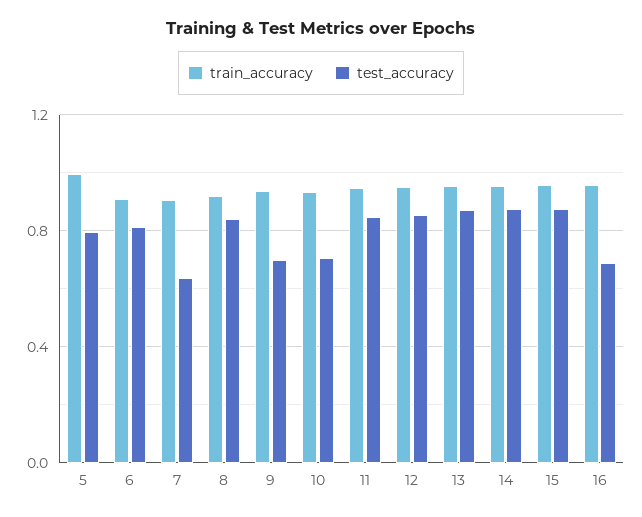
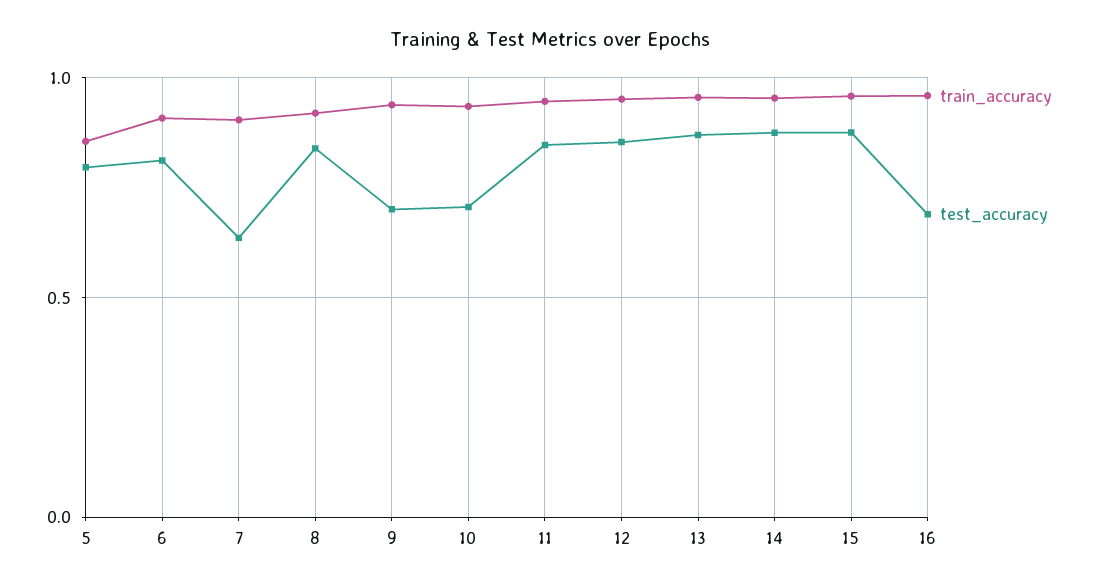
train_accuracy, 5: 1 -> 0.85

